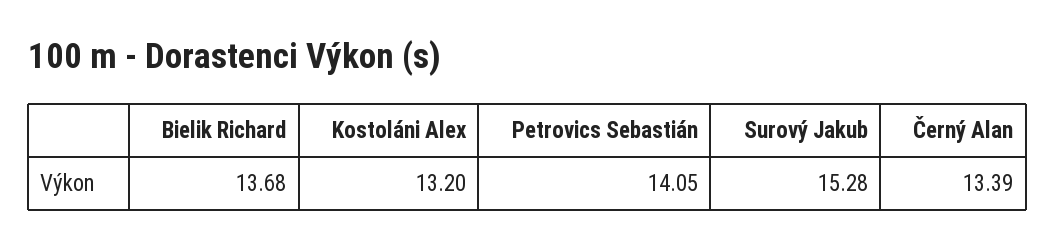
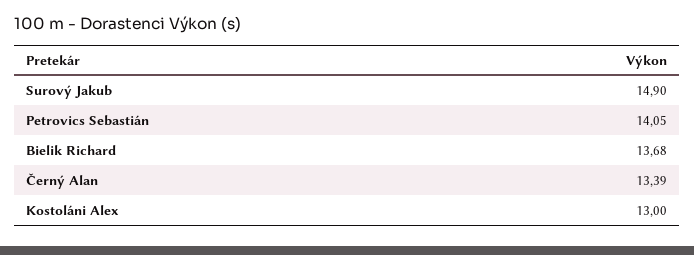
Kostoláni Alex: 13.2 -> 13
Surový Jakub: 15.28 -> 14.9

